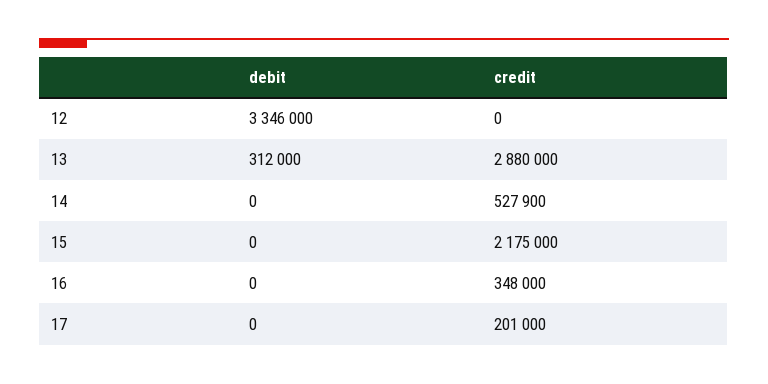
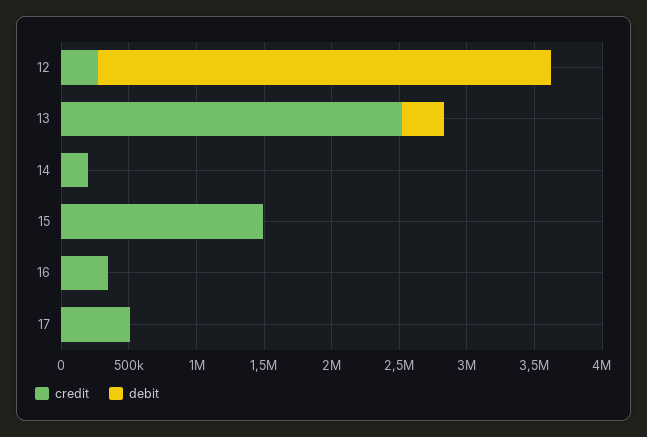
credit, 12: 0 -> 300000
credit, 13: 2880000 -> 2500000
credit, 14: 527900 -> 200000
credit, 15: 2175000 -> 1500000
credit, 17: 201000 -> 500000

